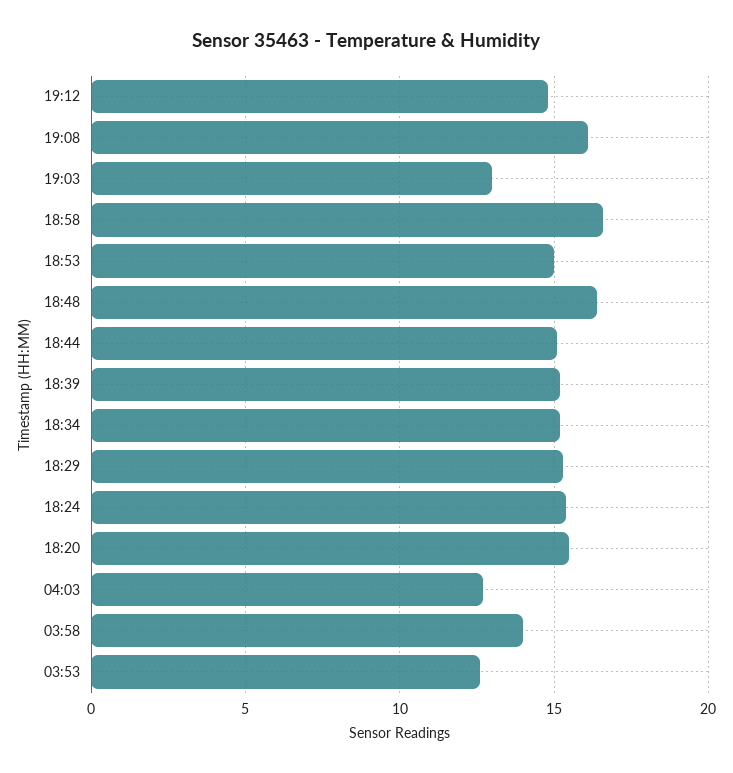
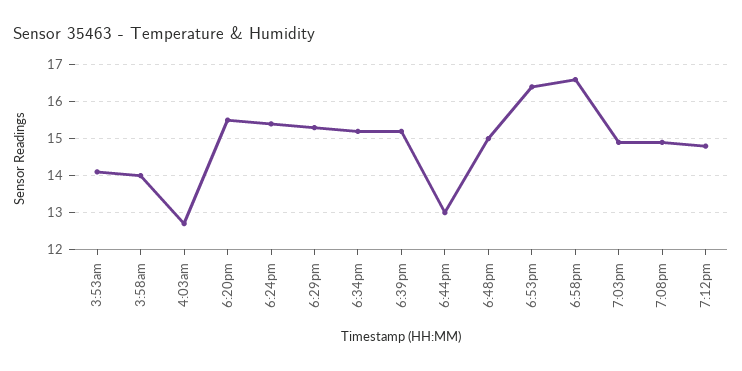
19:08: 16 -> 15
19:03: 13 -> 15
18:53: 15 -> 16.5
18:48: 16.5 -> 15
18:44: 15 -> 13
03:53: 12.5 -> 14

